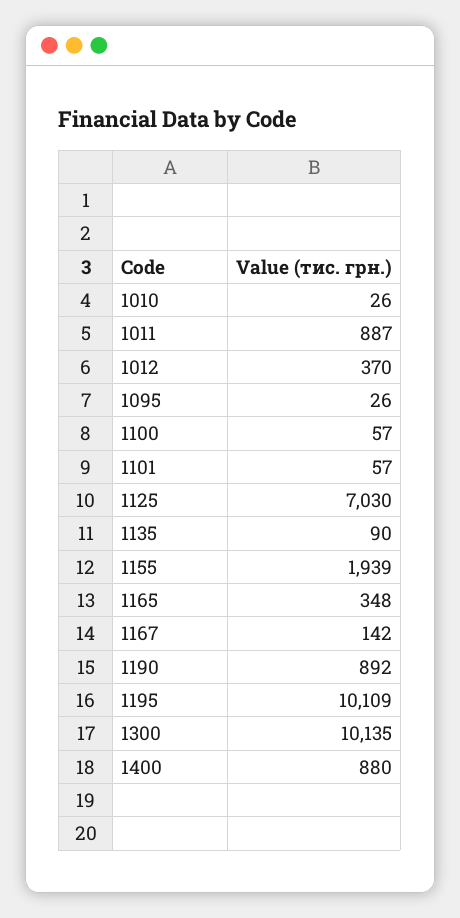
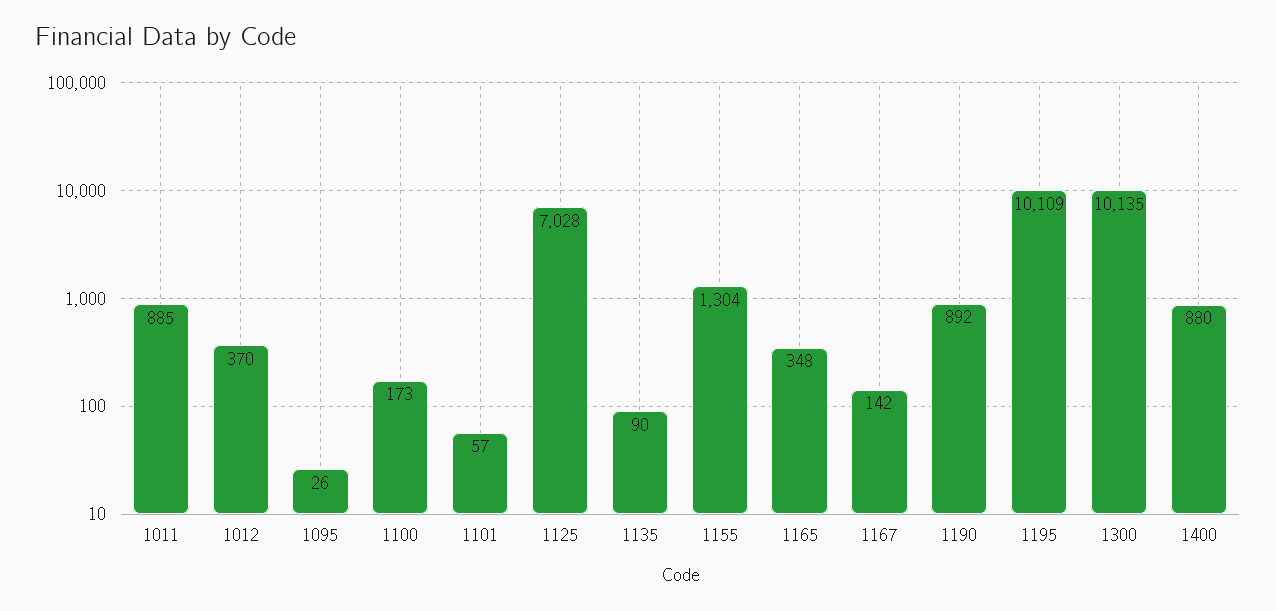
1010: 26 -> none
1011: 887 -> 885
1100: 57 -> 173
1125: 7030 -> 7028
1155: 1939 -> 1304

